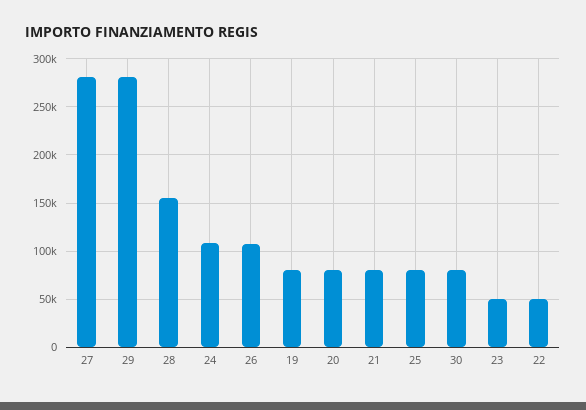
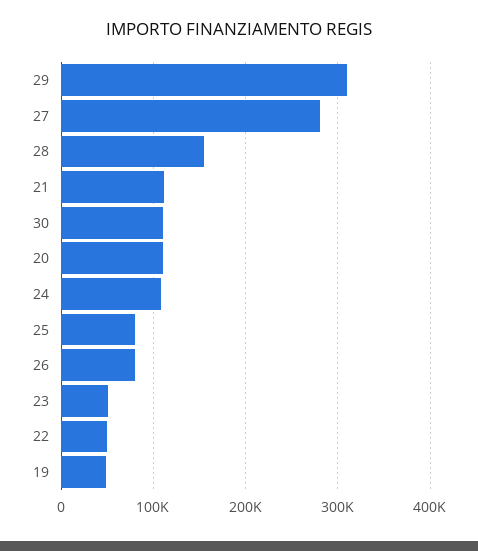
29: 280000 -> 310000
26: 110000 -> 80000
19: 80000 -> 50000
20: 80000 -> 110000
21: 80000 -> 110000
30: 80000 -> 110000

